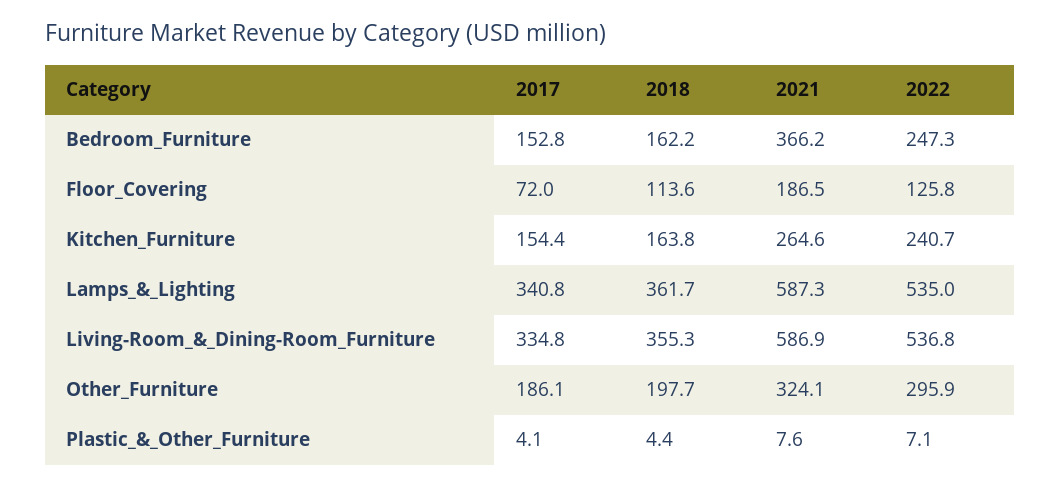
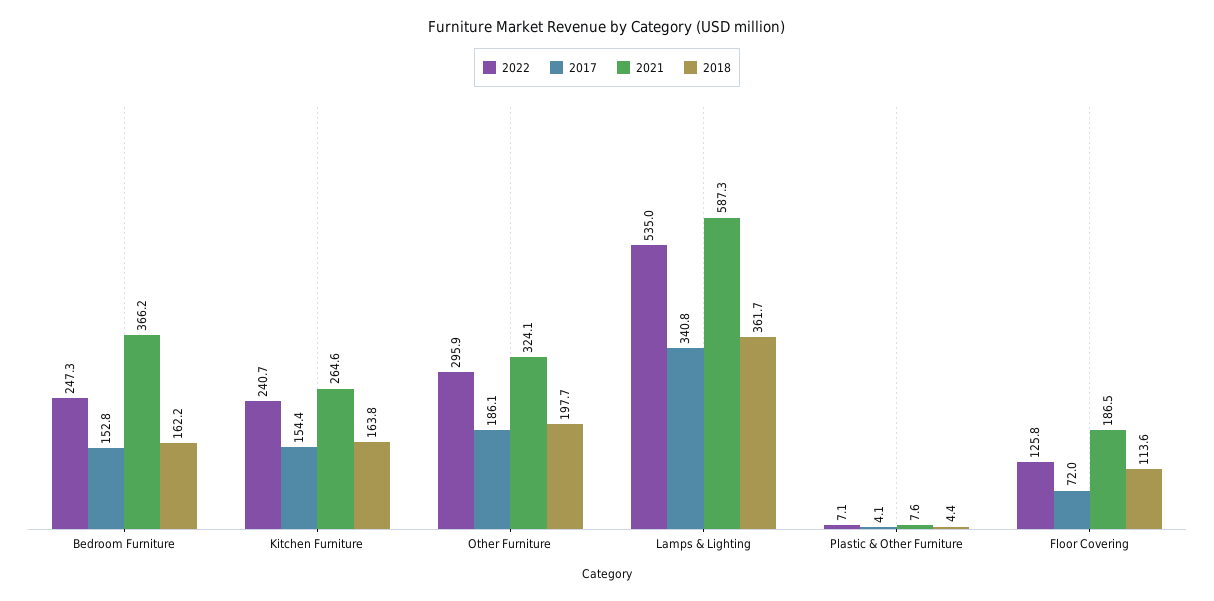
2017, Living-Room_&_Dining-Room_Furniture: 334.8 -> none
2018, Living-Room_&_Dining-Room_Furniture: 355.3 -> none
2021, Living-Room_&_Dining-Room_Furniture: 586.9 -> none
2022, Living-Room_&_Dining-Room_Furniture: 536.8 -> none

